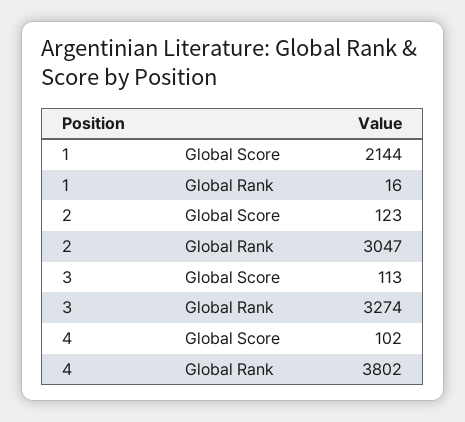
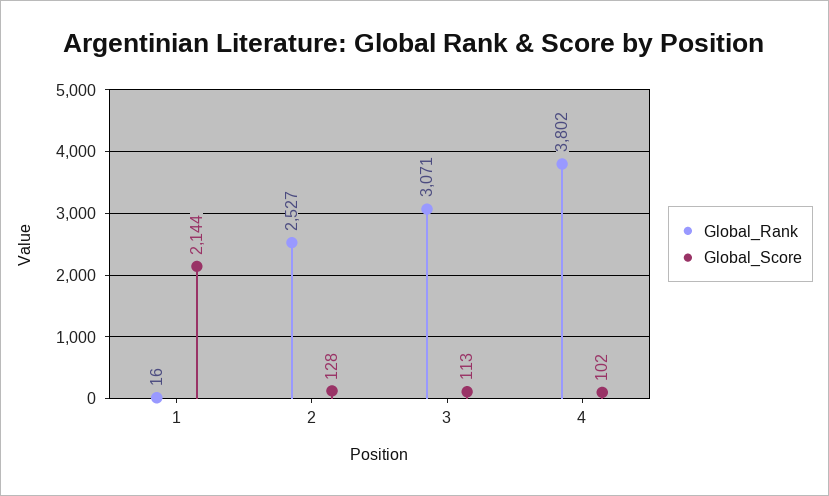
Global Score, 2: 123 -> 128
Global Rank, 2: 3047 -> 2527
Global Rank, 3: 3274 -> 3071

